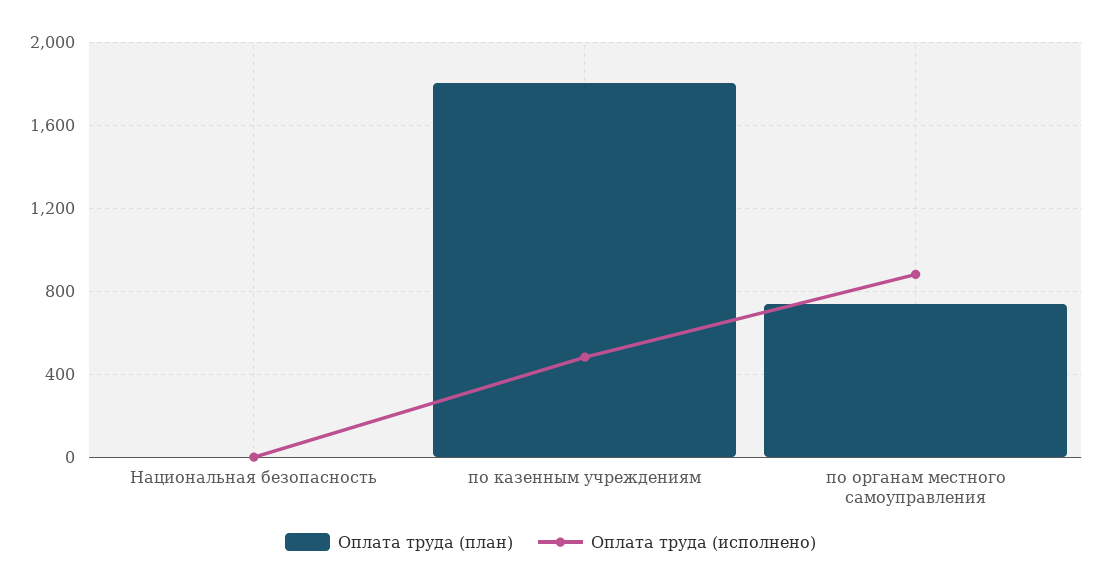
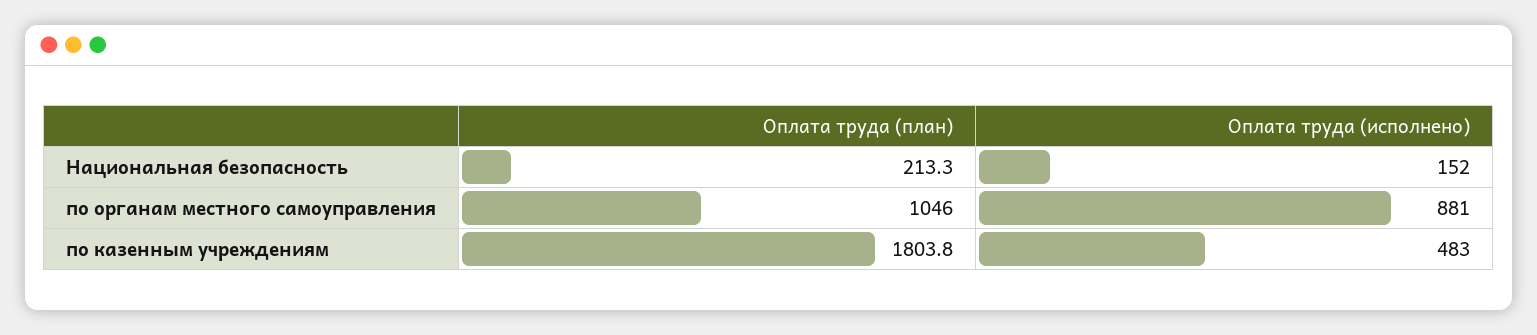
Оплата труда (план), Национальная безопасность: 0 -> 213.3
Оплата труда (исполнено), Национальная безопасность: 0 -> 152
Оплата труда (план), по органам местного самоуправления: 750 -> 1046

